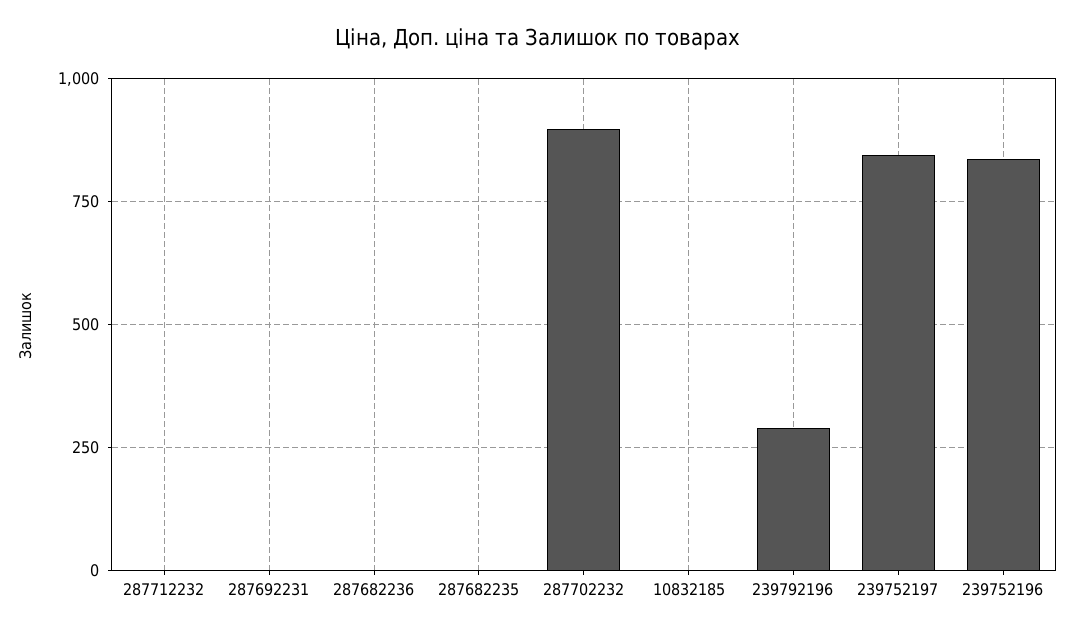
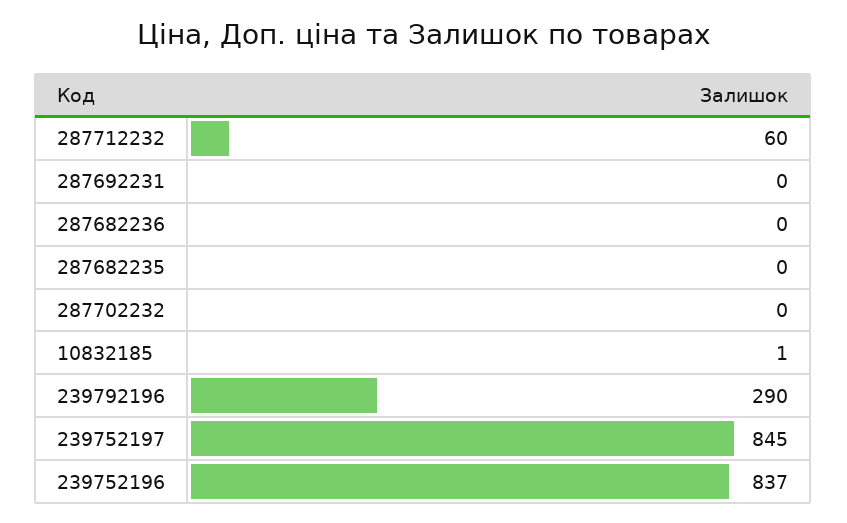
287712232: 0 -> 60
287702232: 900 -> 0

